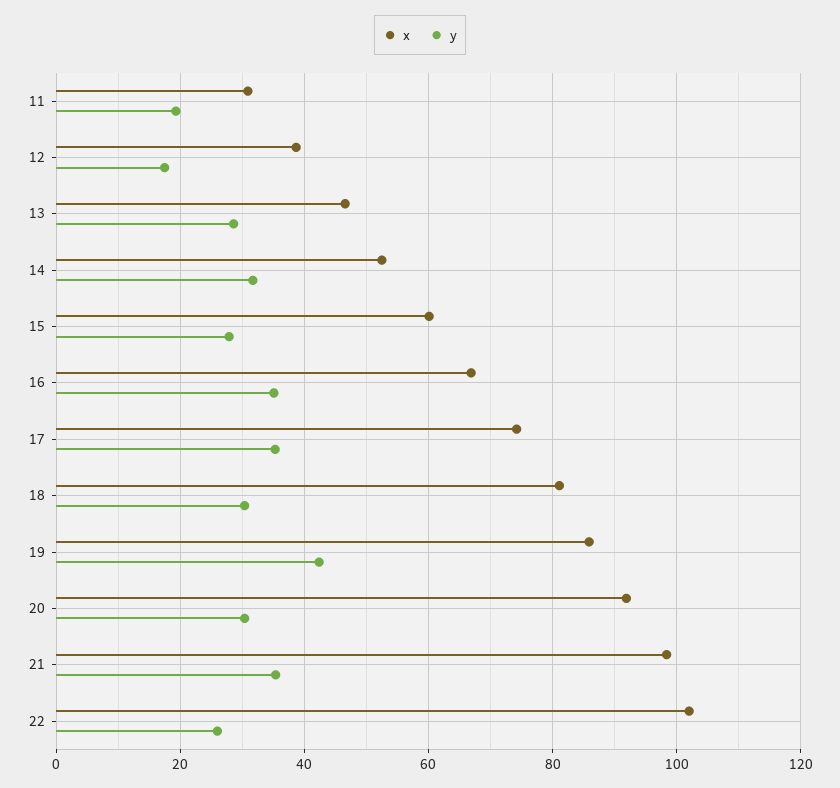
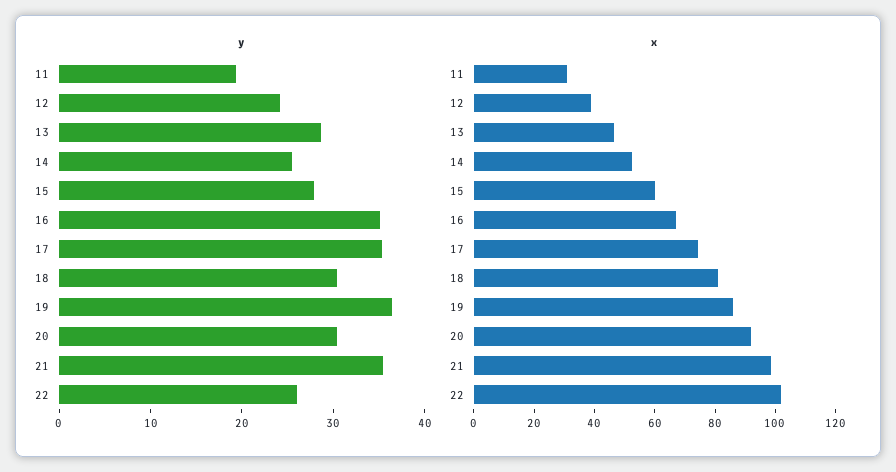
y, 12: 18 -> 24
y, 14: 32 -> 26
y, 19: 42 -> 36

